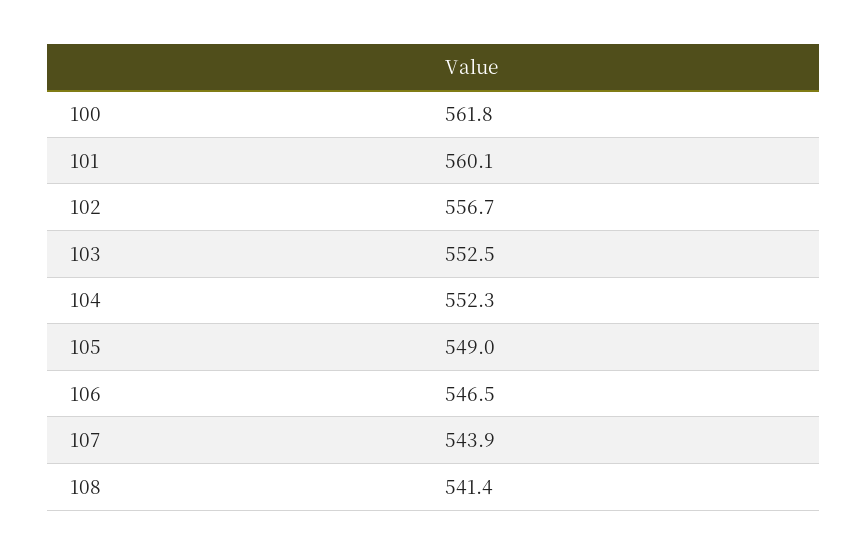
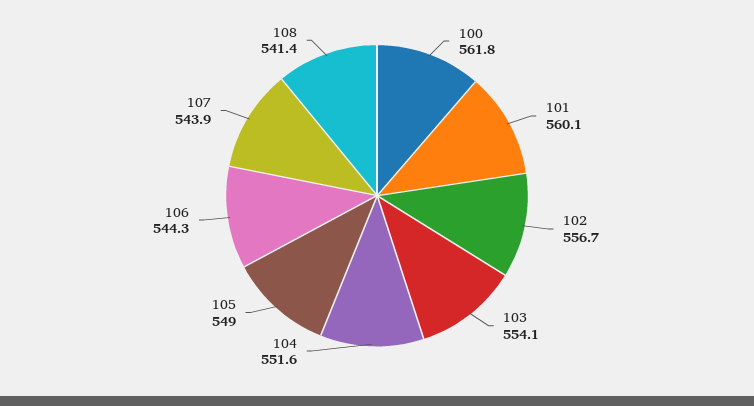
103: 552.5 -> 554.1
104: 552.3 -> 551.6
106: 546.5 -> 544.3

